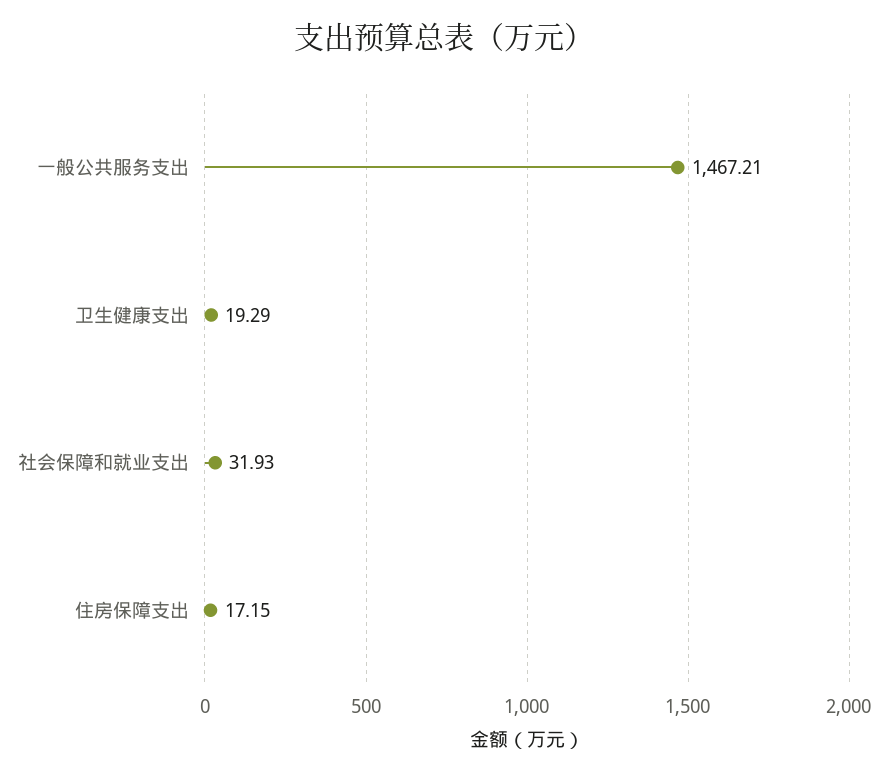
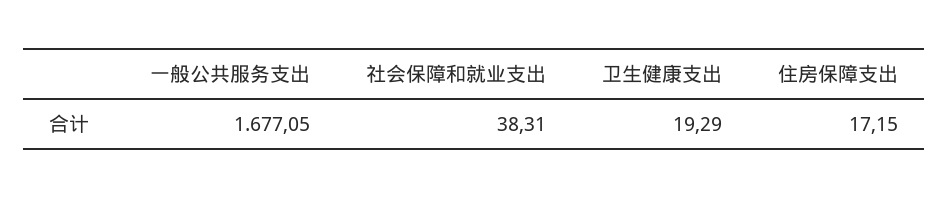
一般公共服务支出: 1467.21 -> 1677.05
社会保障和就业支出: 31.93 -> 38.31

